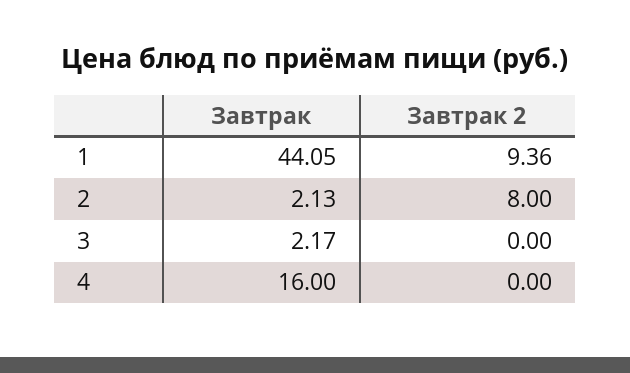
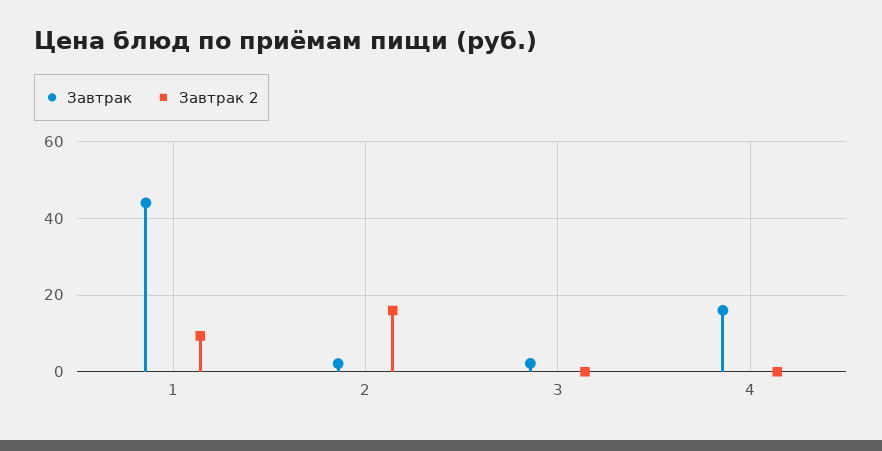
Завтрак 2, 2: 8 -> 16

